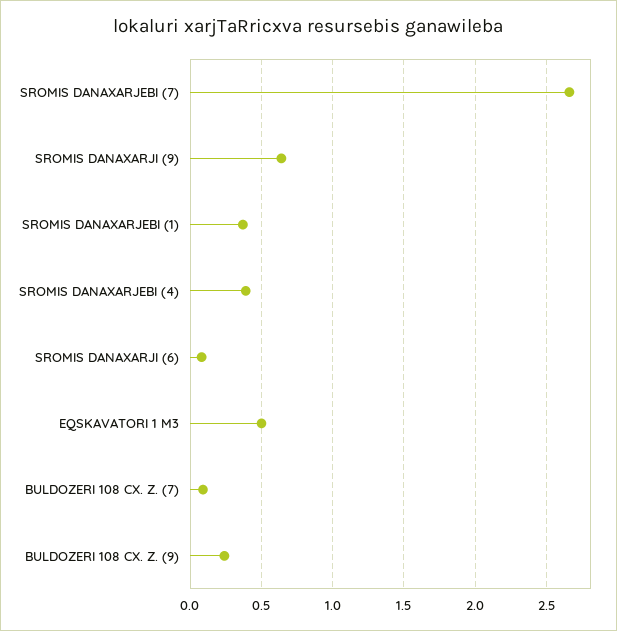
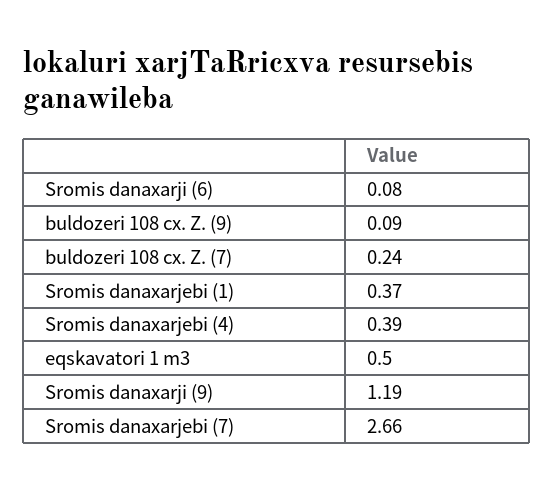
SROMIS DANAXARJI (9): 0.65 -> 1.19
BULDOZERI 108 CX. Z. (7): 0.1 -> 0.24
BULDOZERI 108 CX. Z. (9): 0.25 -> 0.09

